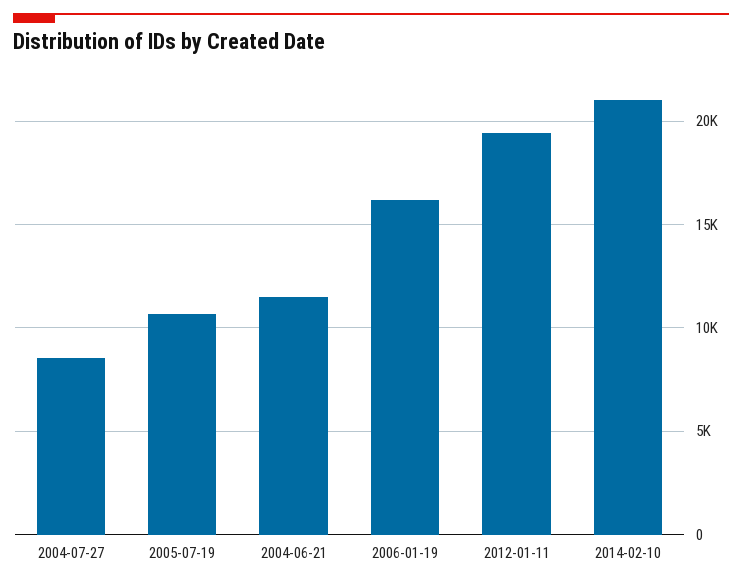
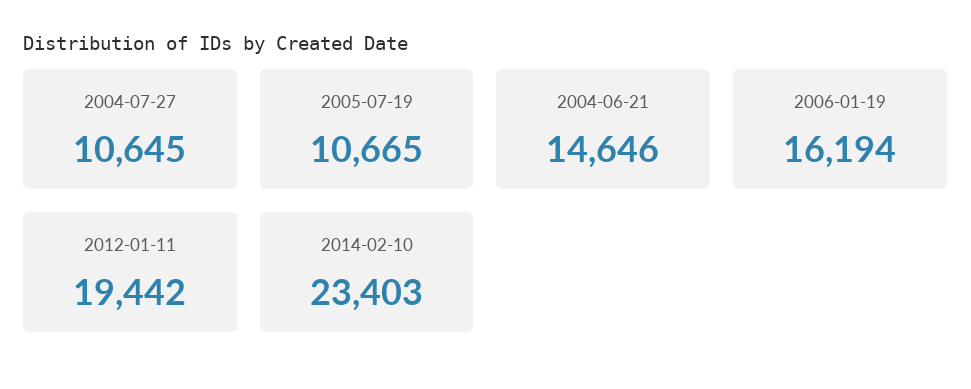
2004-07-27: 8500 -> 10645
2004-06-21: 11500 -> 14646
2014-02-10: 21000 -> 23403

